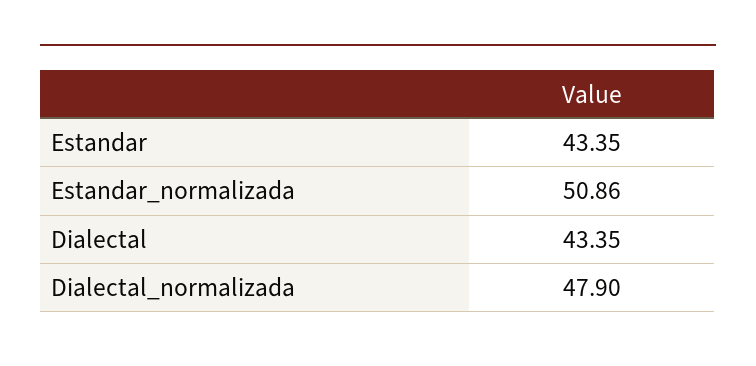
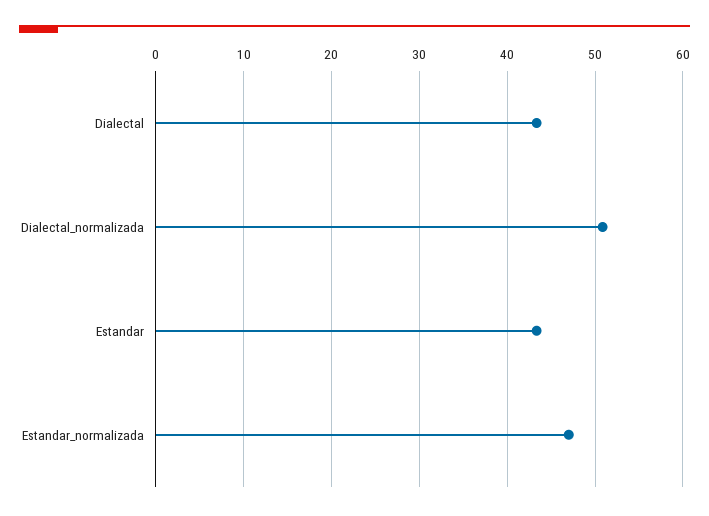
Estandar_normalizada: 50.86 -> 47
Dialectal_normalizada: 47.9 -> 51

